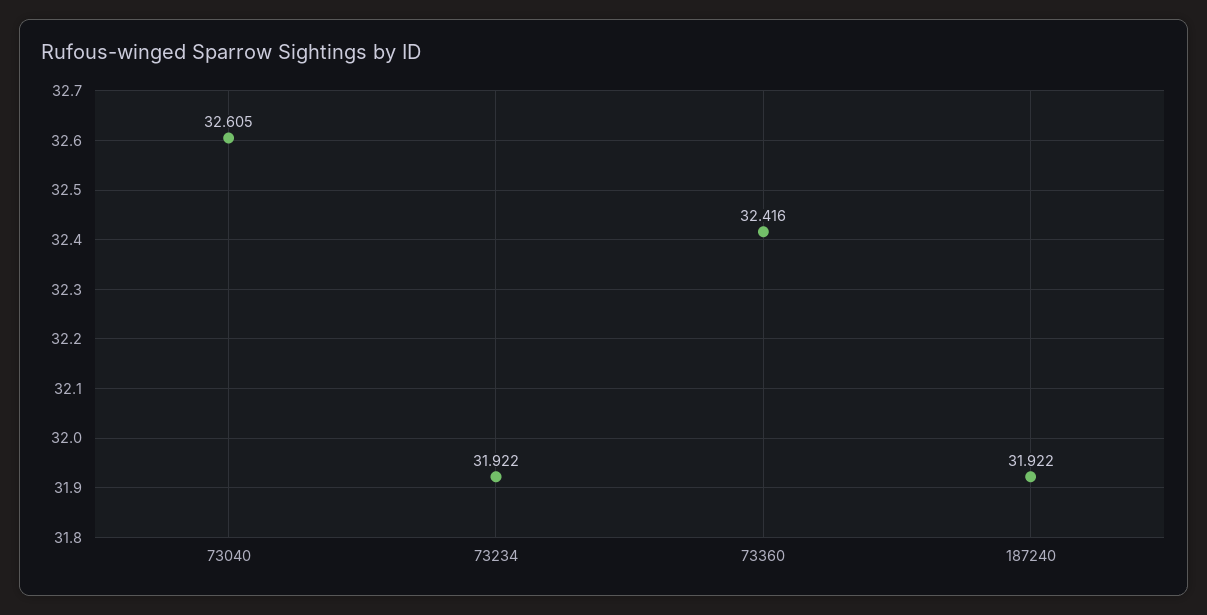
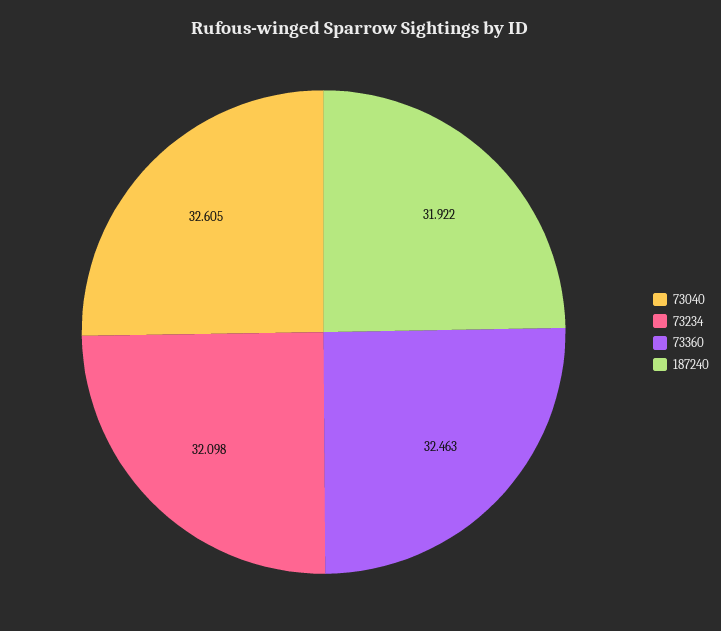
73234: 31.922 -> 32.098
73360: 32.416 -> 32.463

